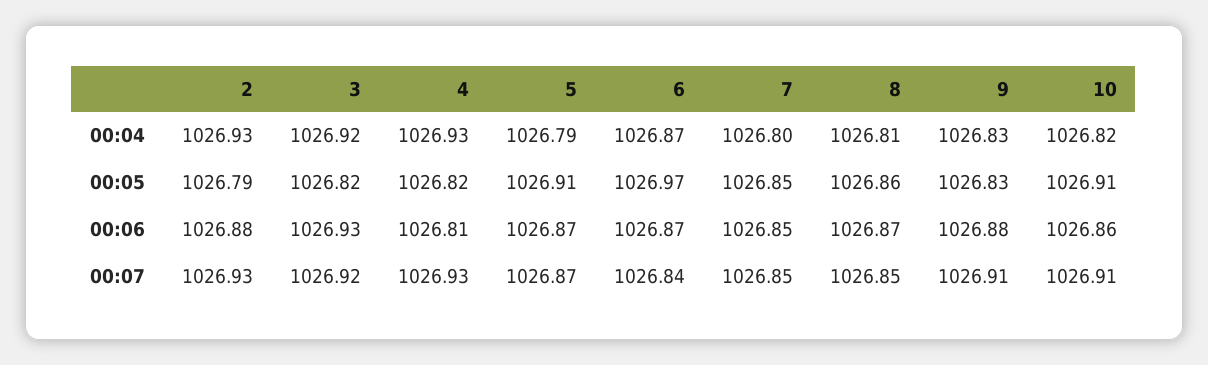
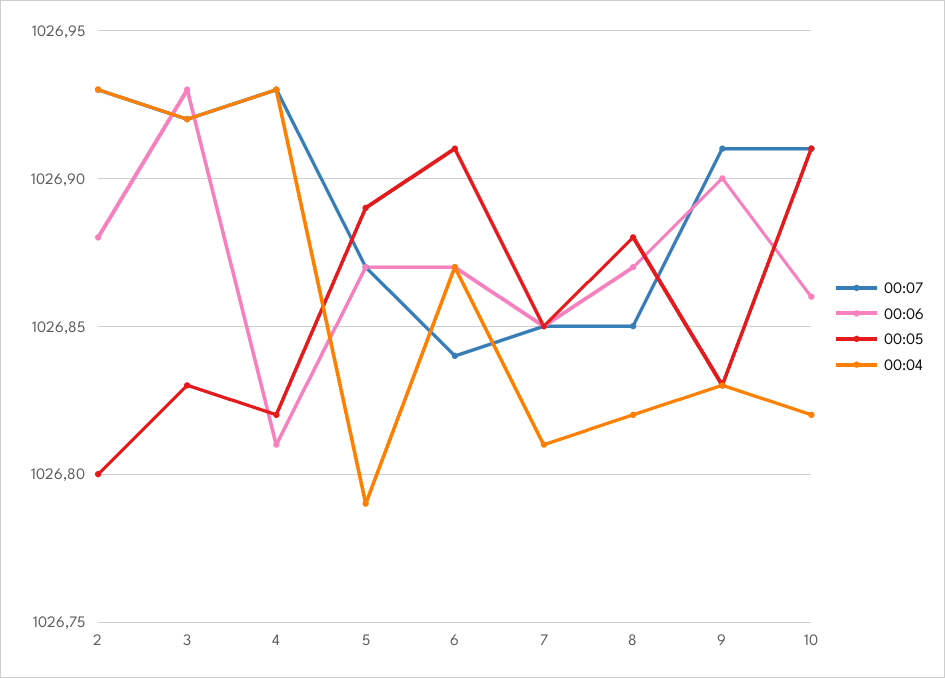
00:04, 7: 1026.8 -> 1026.81
00:04, 8: 1026.81 -> 1026.82
00:05, 2: 1026.79 -> 1026.8
00:05, 3: 1026.82 -> 1026.83
00:05, 5: 1026.91 -> 1026.89
00:05, 6: 1026.97 -> 1026.91
00:05, 8: 1026.86 -> 1026.88
00:06, 9: 1026.88 -> 1026.9

